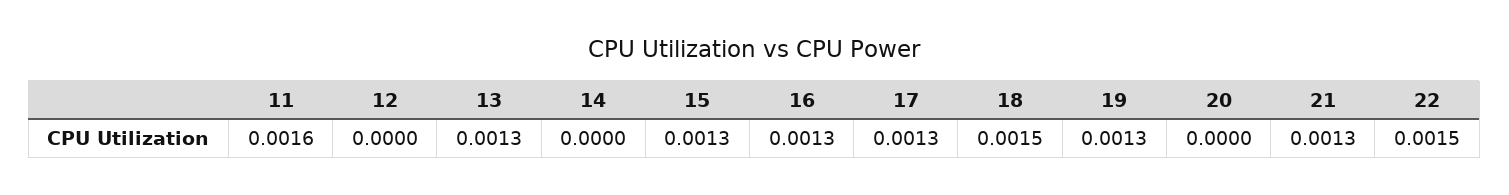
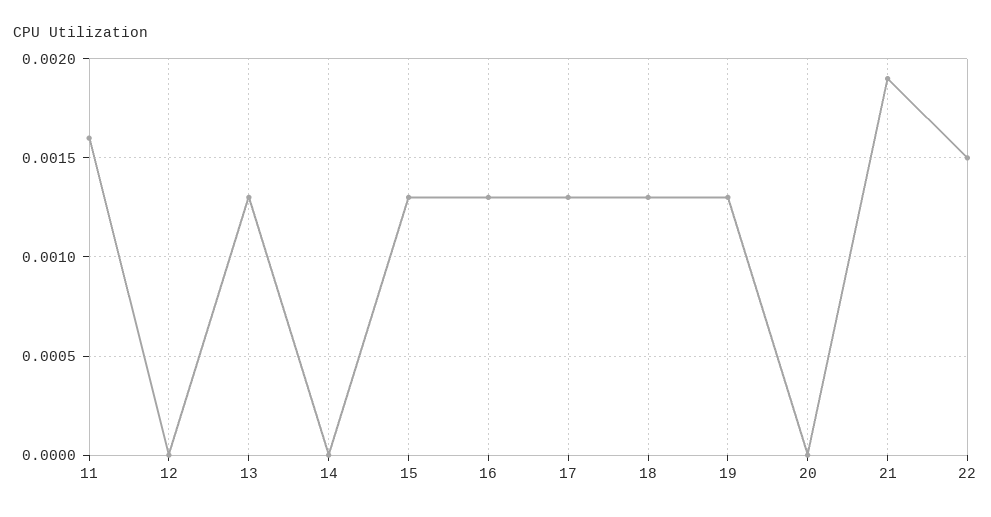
18: 0.0015 -> 0.0013
21: 0.0013 -> 0.0019

